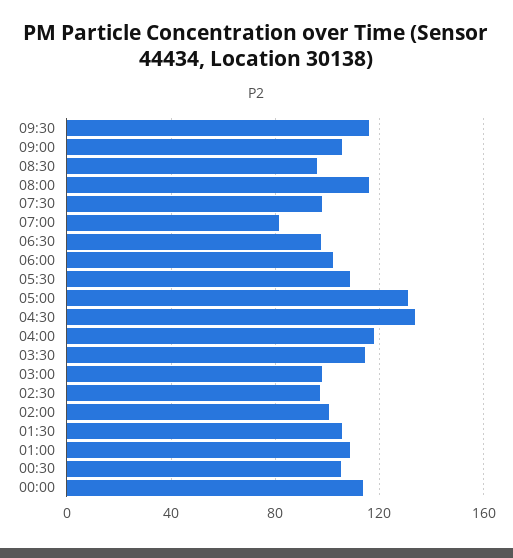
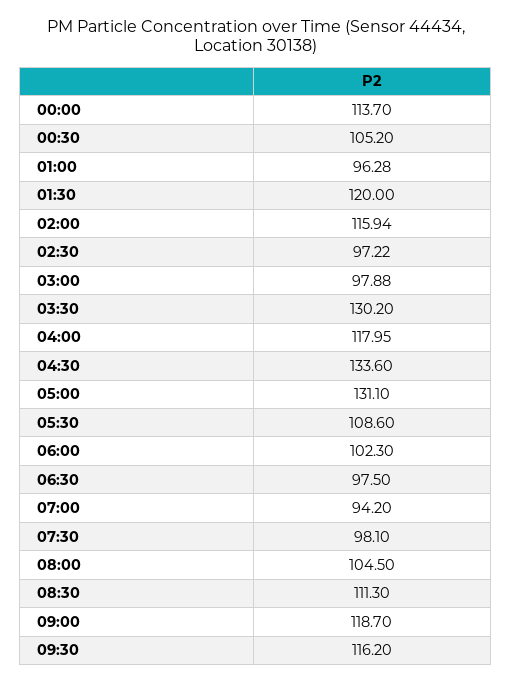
09:00: 105 -> 118.7
08:30: 95 -> 111.3
08:00: 115 -> 104.5
07:00: 80 -> 94.2
03:30: 115 -> 130.2
02:00: 100 -> 115.94
01:30: 105 -> 120
01:00: 110 -> 96.28

